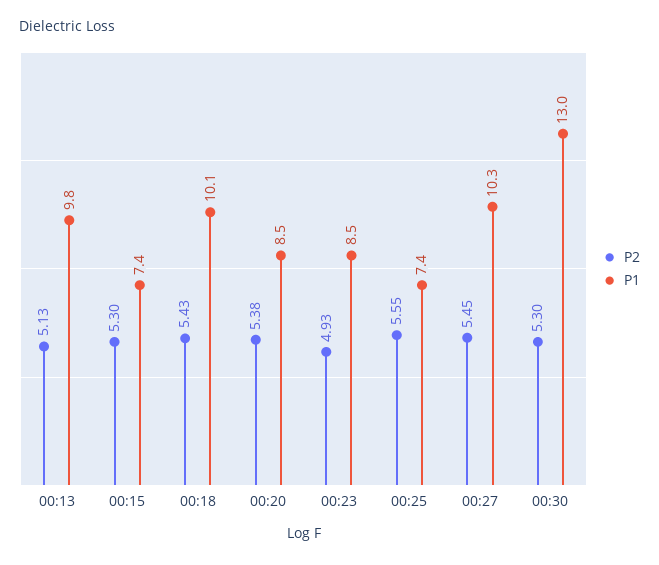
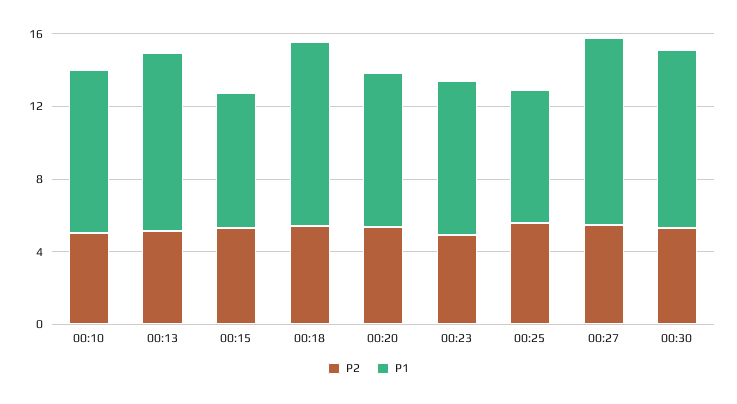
P1, 00:30: 13 -> 10
P2, 00:10: none -> 5
P1, 00:10: none -> 9

